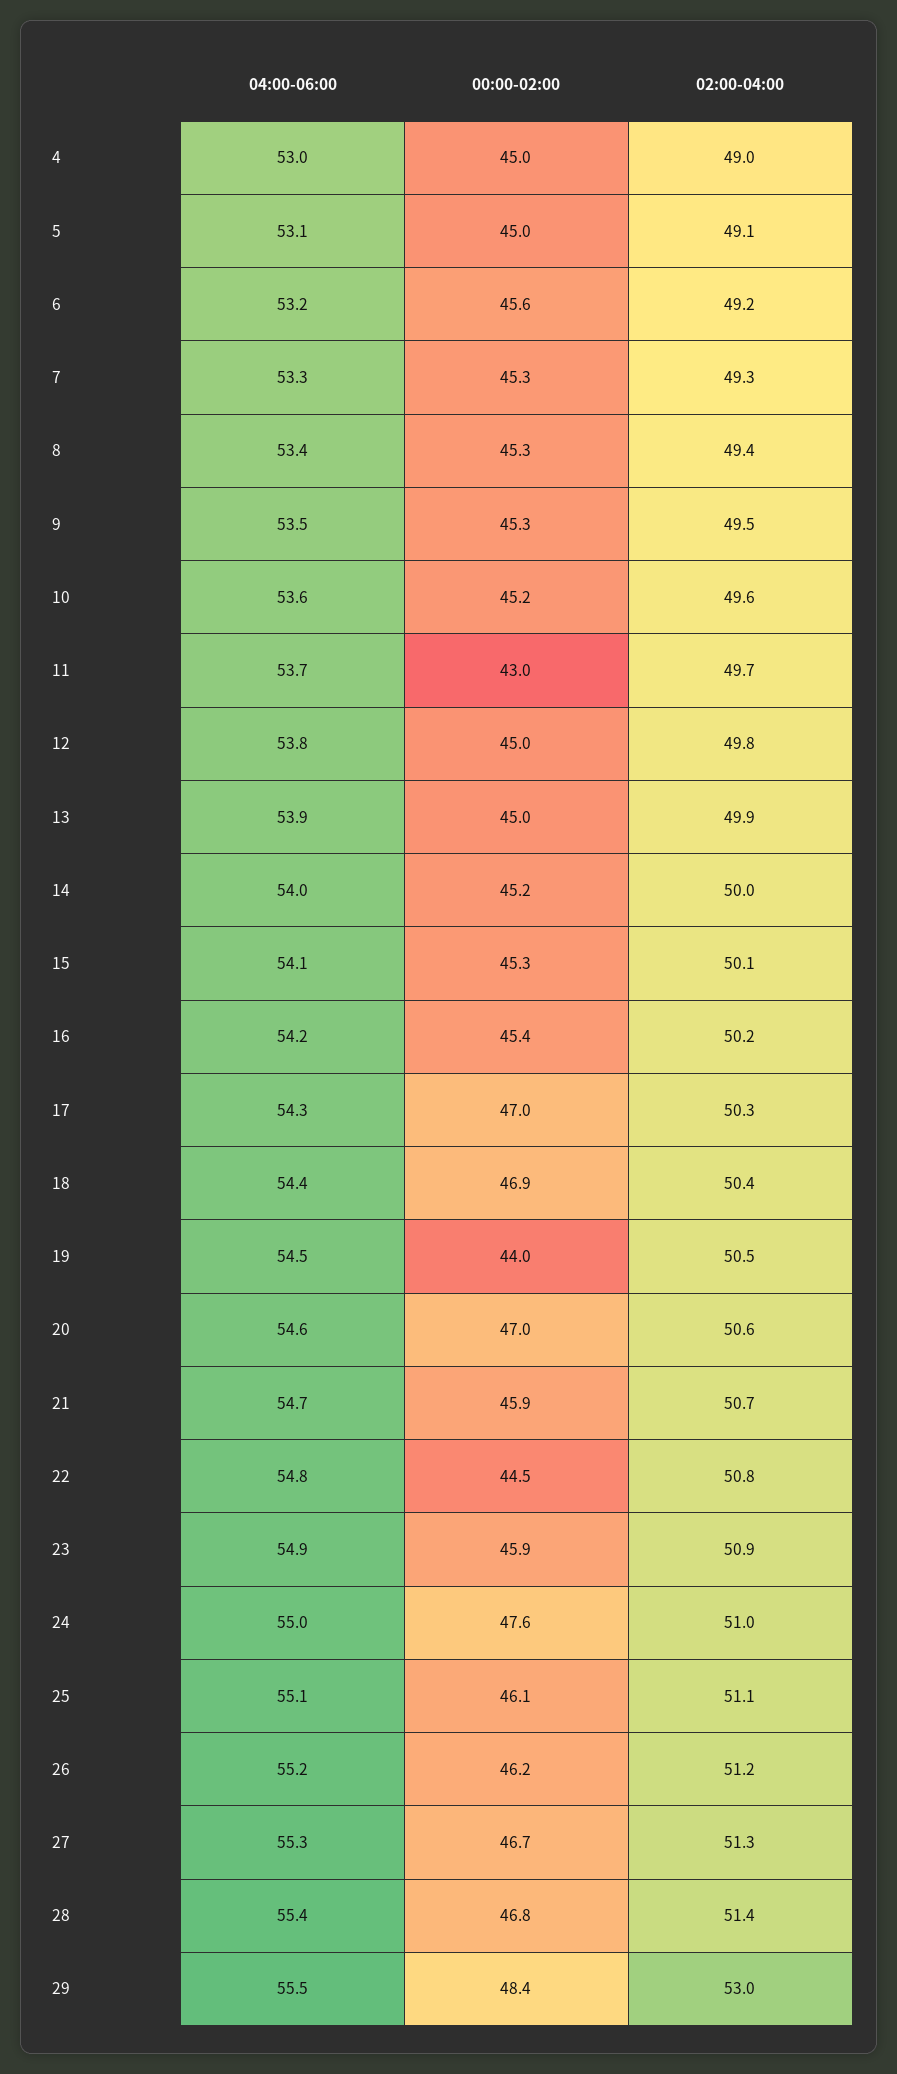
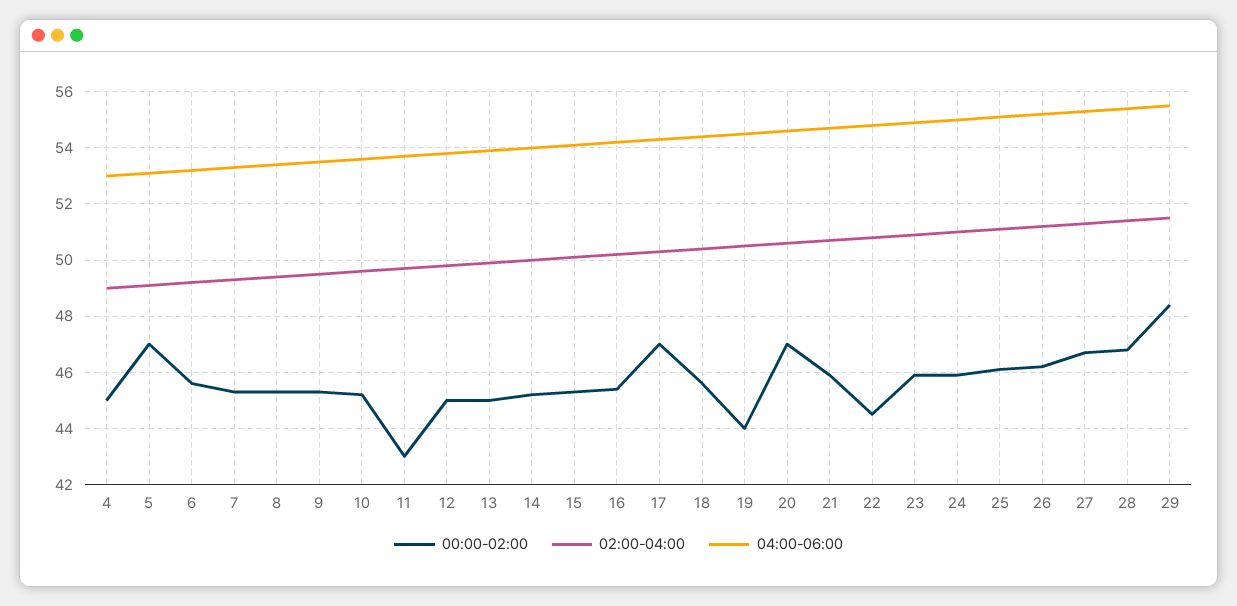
00:00-02:00, 5: 45 -> 47
00:00-02:00, 18: 46.9 -> 45.5
00:00-02:00, 24: 47.6 -> 46
02:00-04:00, 29: 53 -> 51.5

